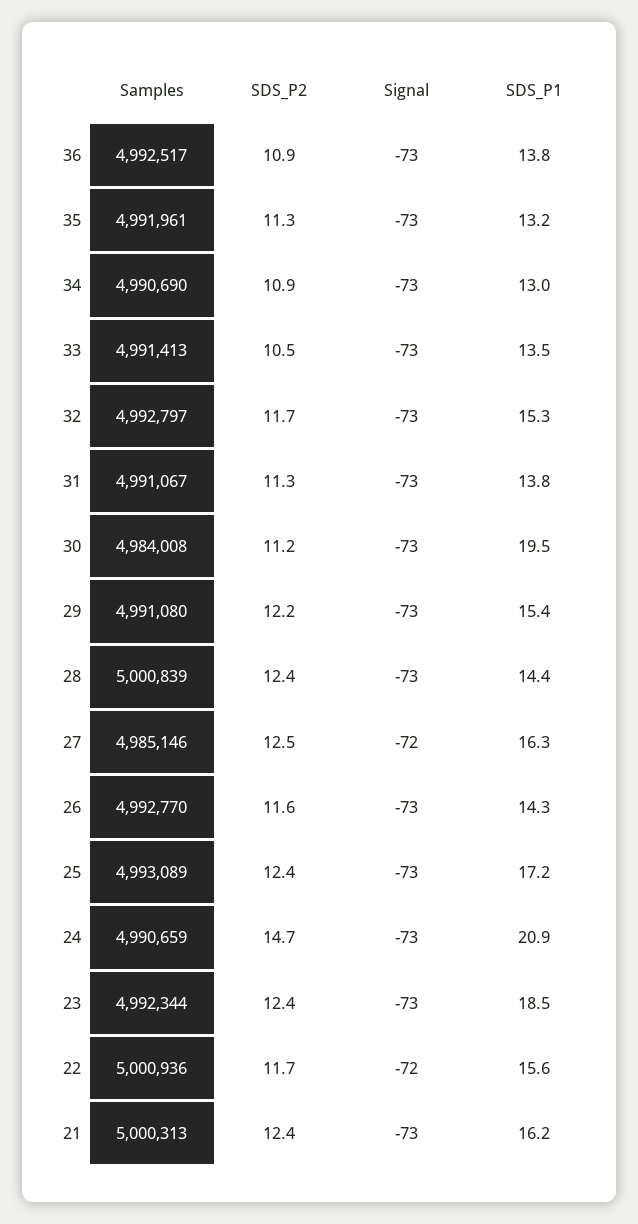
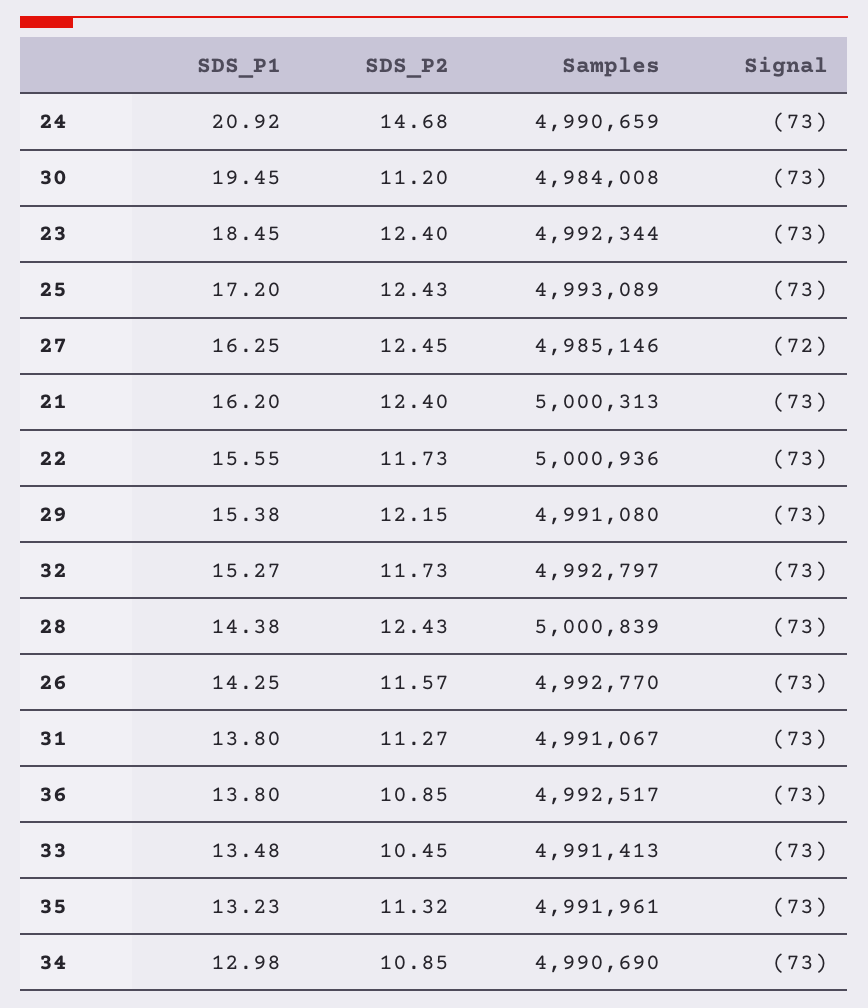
Signal, 22: -72 -> -73

